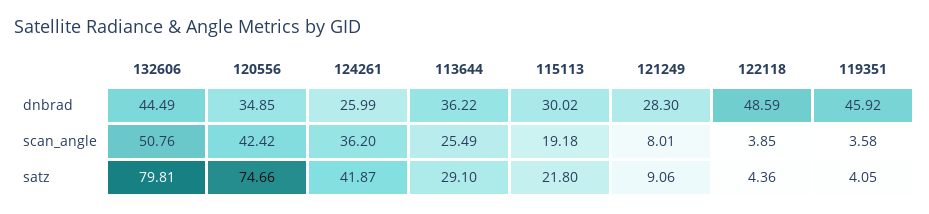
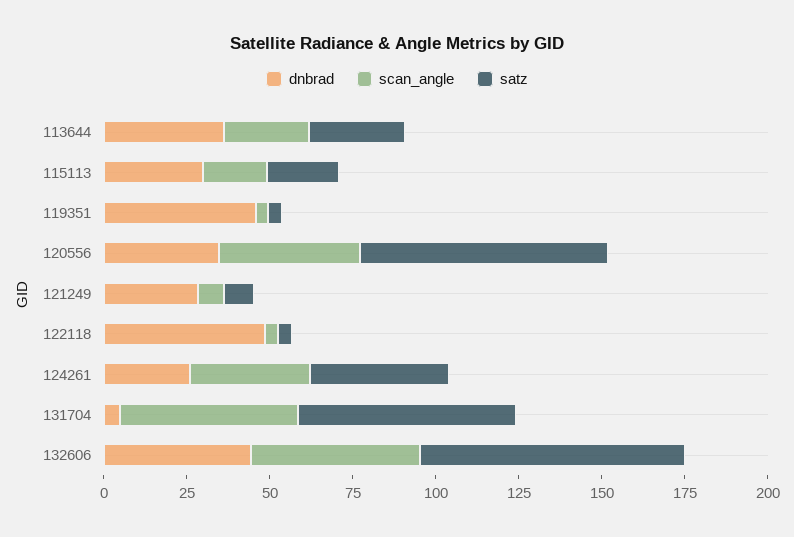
dnbrad, 131704: none -> 5
scan_angle, 131704: none -> 55
satz, 131704: none -> 65

